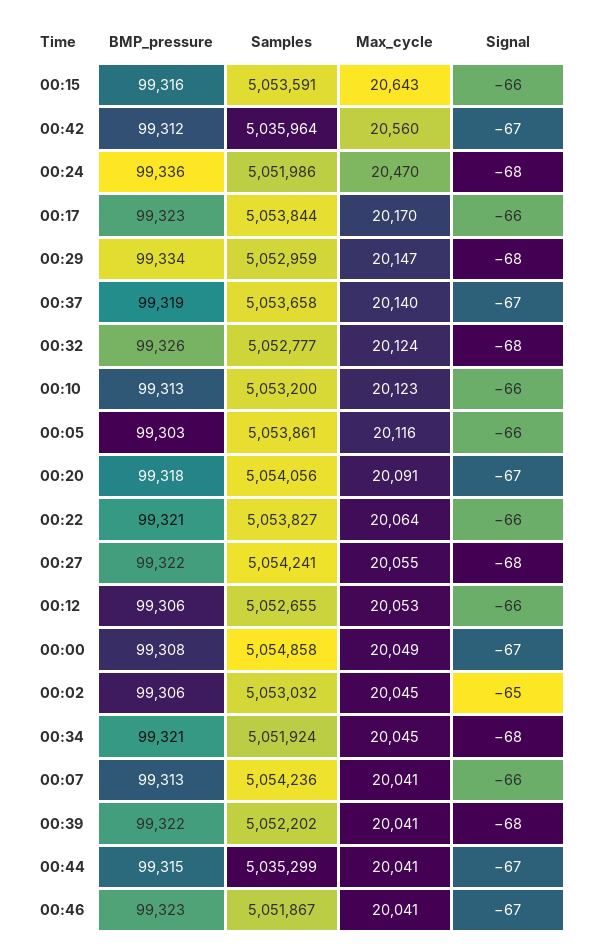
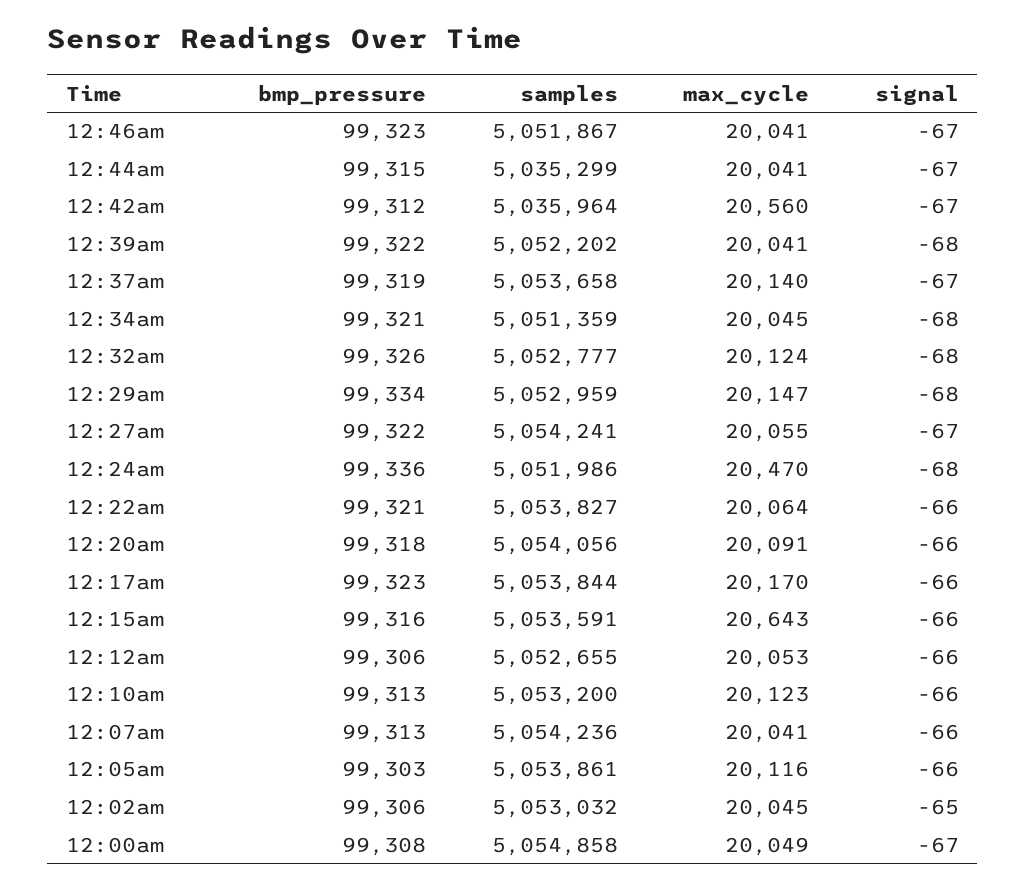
Signal, 00:20: -67 -> -66
Signal, 00:27: -68 -> -67
Samples, 00:34: 5051924 -> 5051359

